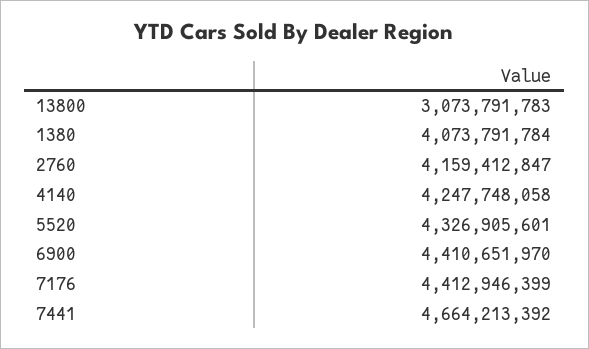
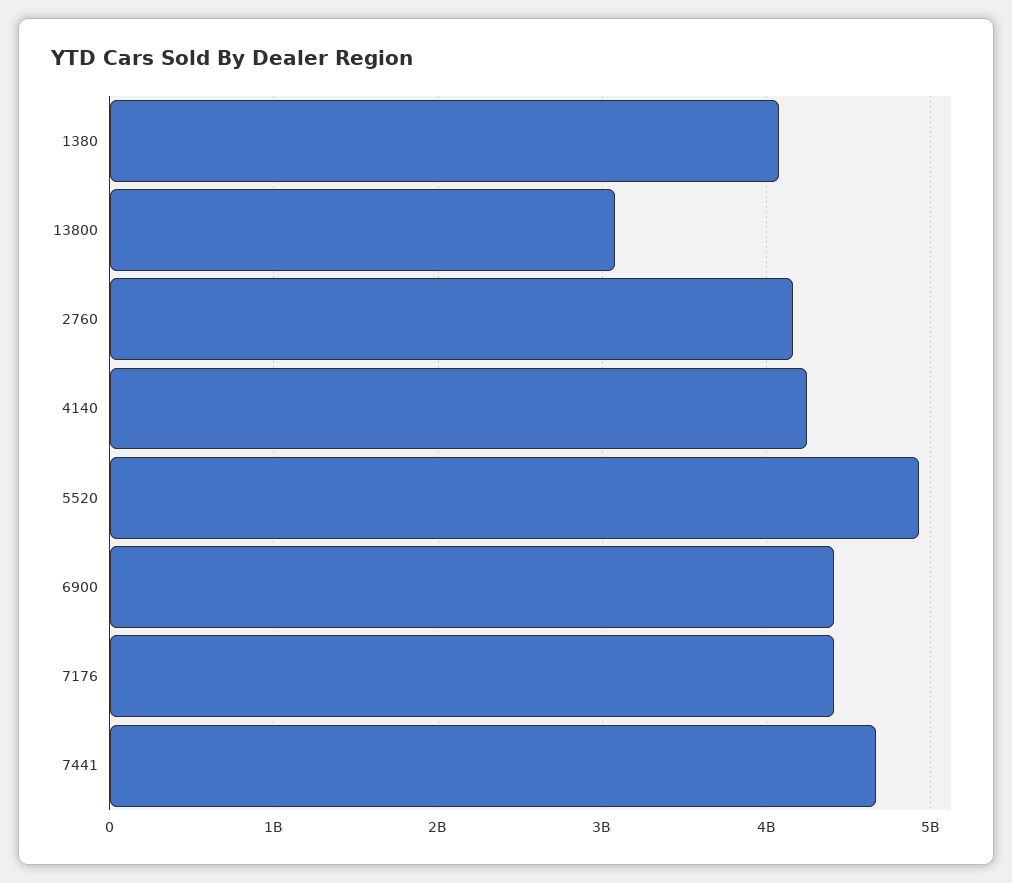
5520: 4326905601 -> 4900000000

